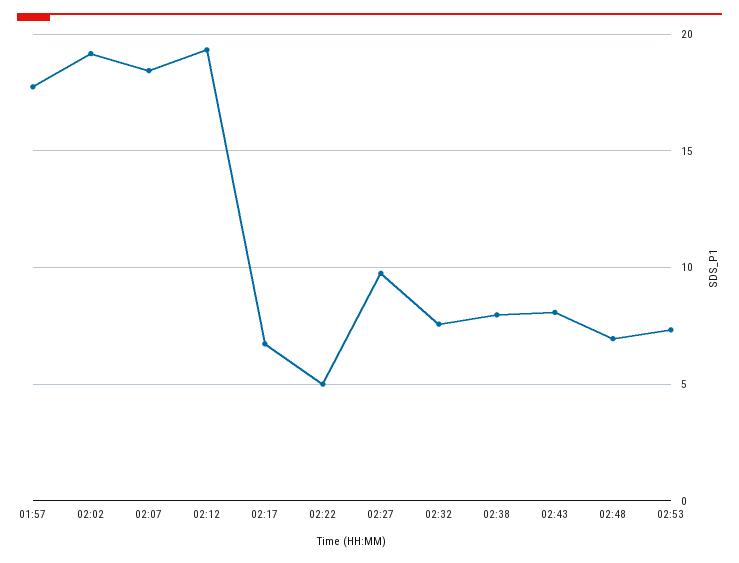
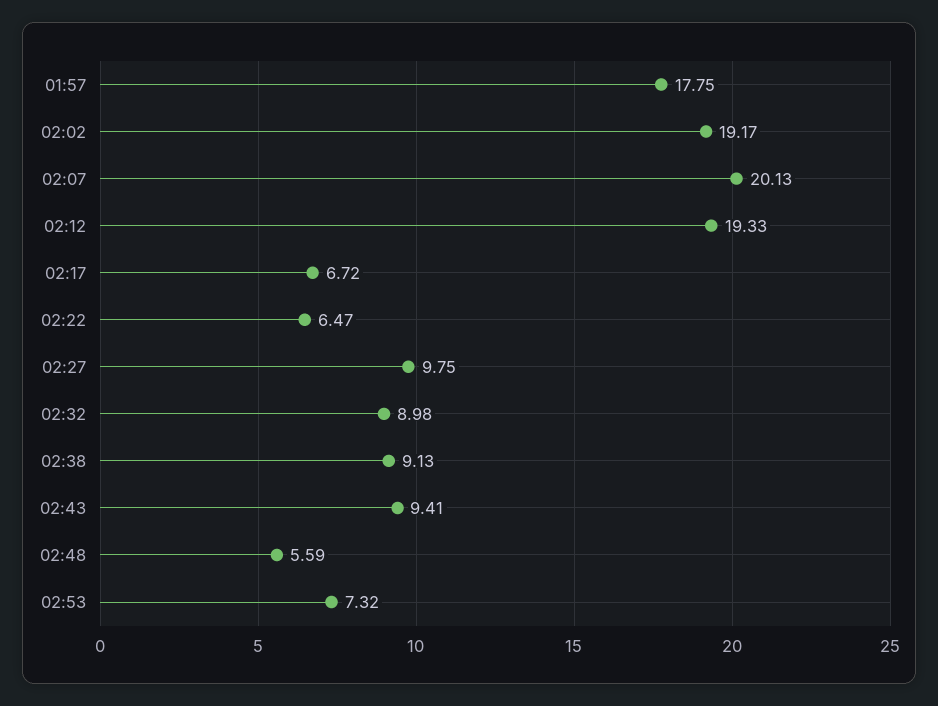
02:07: 18.5 -> 20.13
02:22: 5 -> 6.47
02:32: 7.5 -> 8.98
02:38: 8 -> 9.13
02:43: 8 -> 9.41
02:48: 7 -> 5.59

